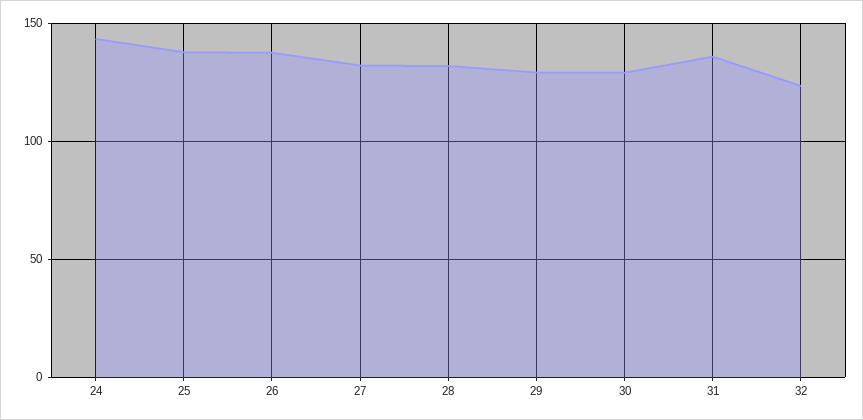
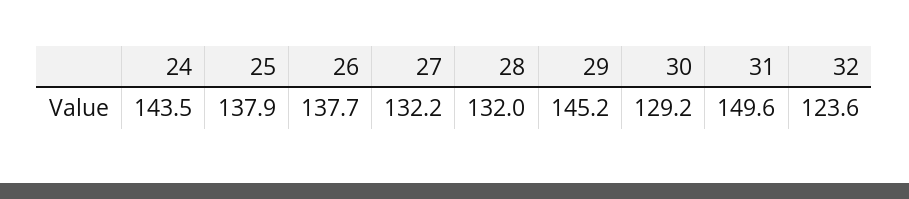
29: 130 -> 145.2
31: 135 -> 149.6

